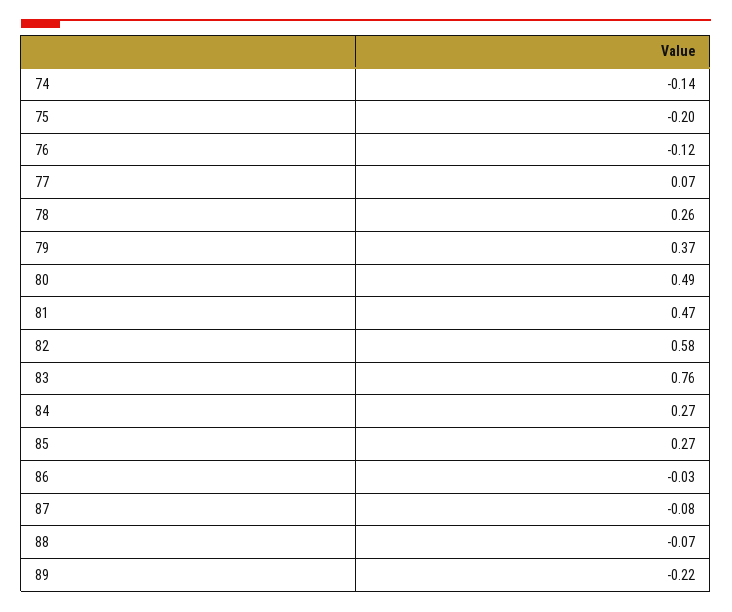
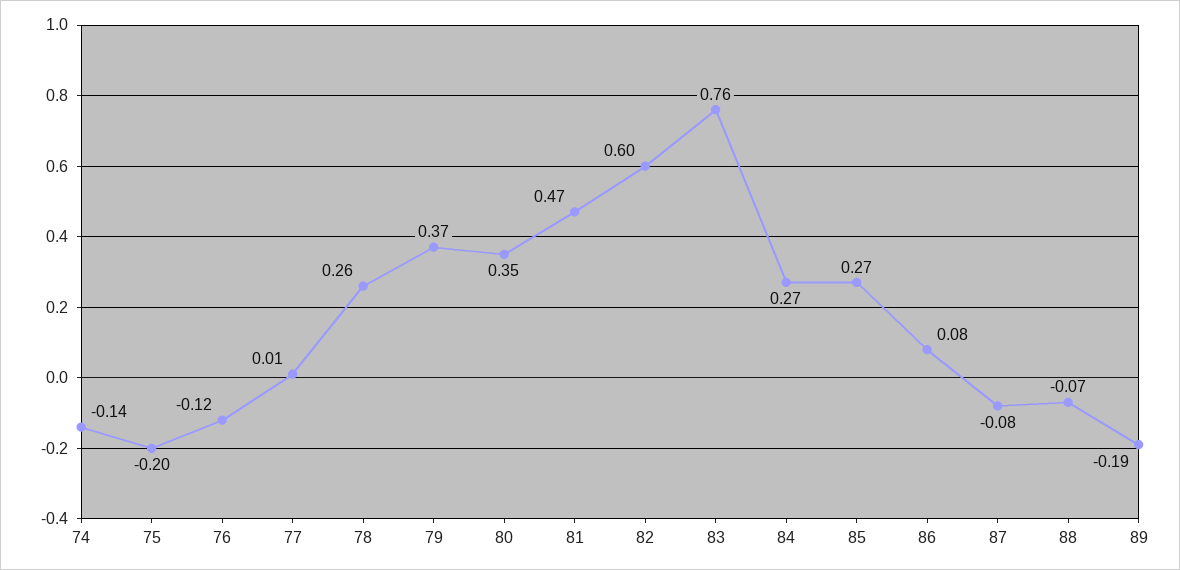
77: 0.07 -> 0.01
80: 0.49 -> 0.35
82: 0.58 -> 0.6
86: -0.03 -> 0.08
89: -0.22 -> -0.19

